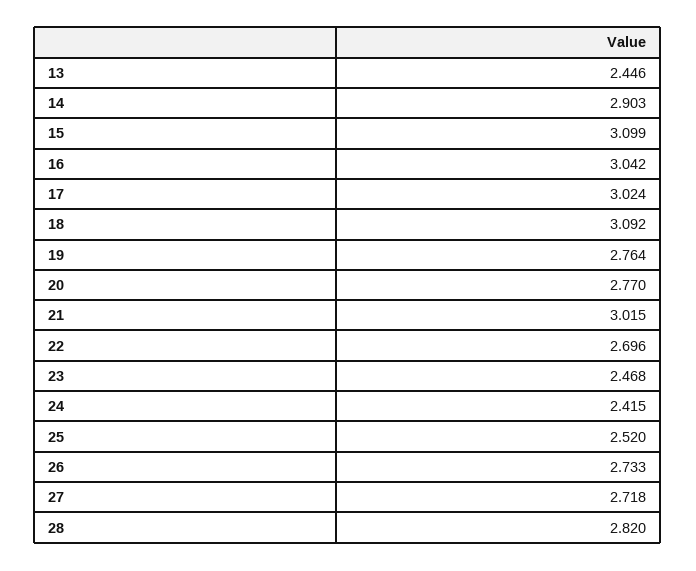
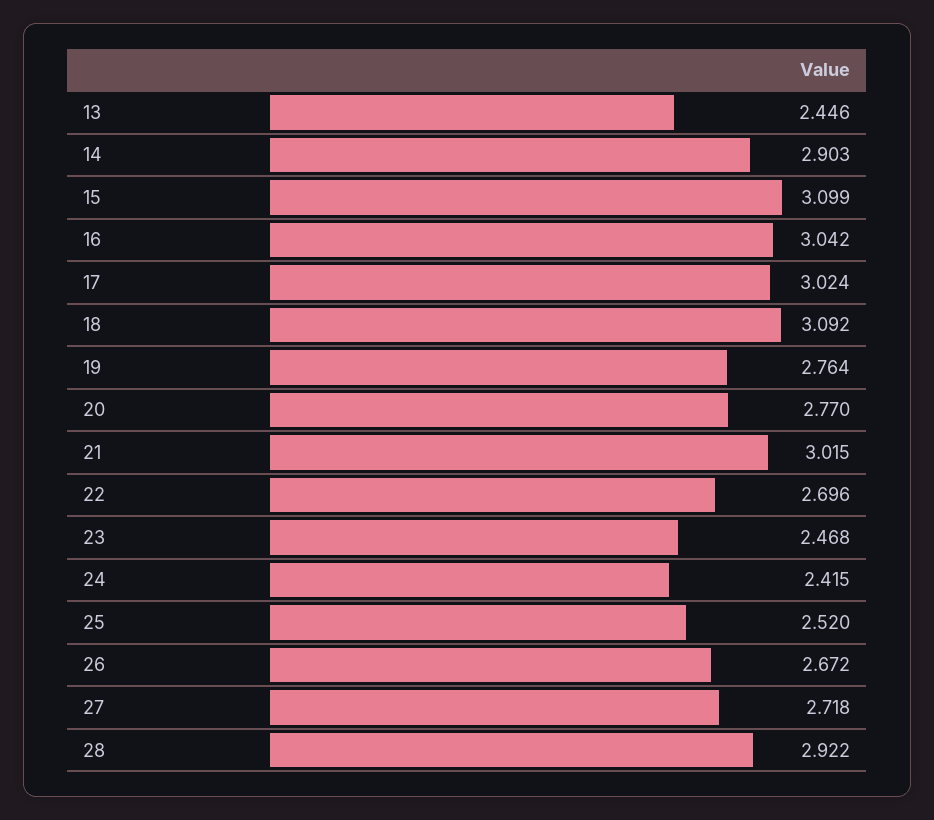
26: 2.733 -> 2.672
28: 2.82 -> 2.922

